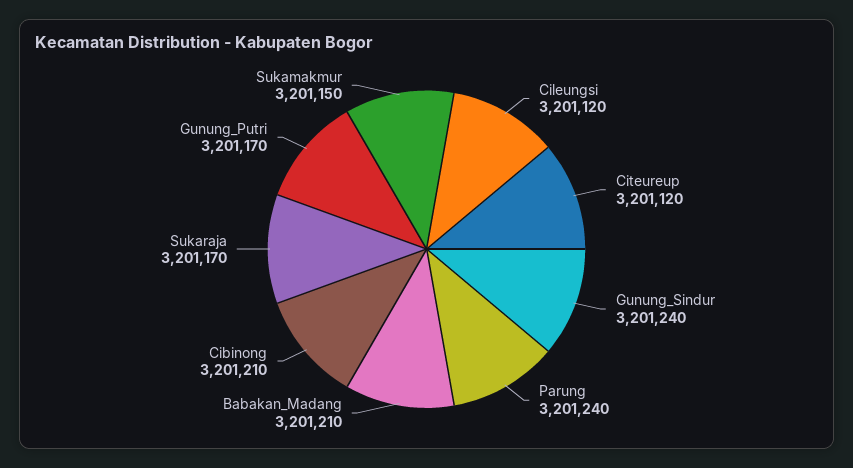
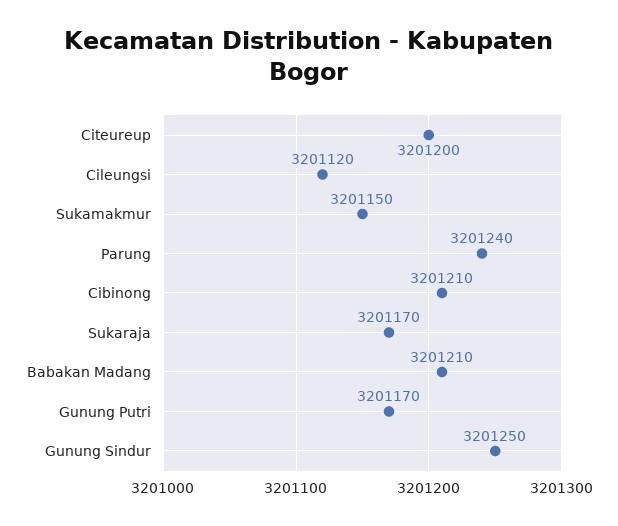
Citeureup: 3201120 -> 3201200
Gunung_Sindur: 3201240 -> 3201250

